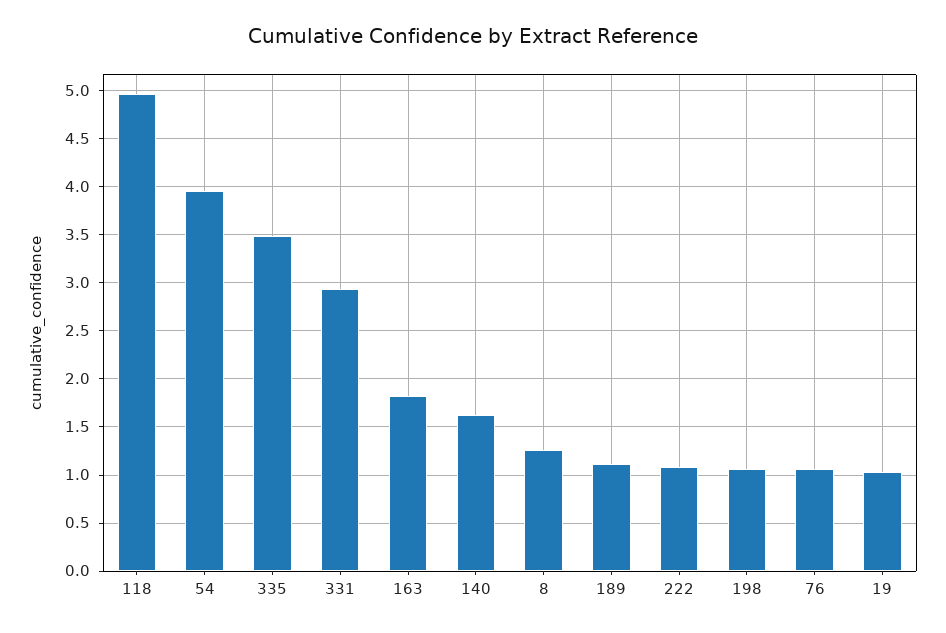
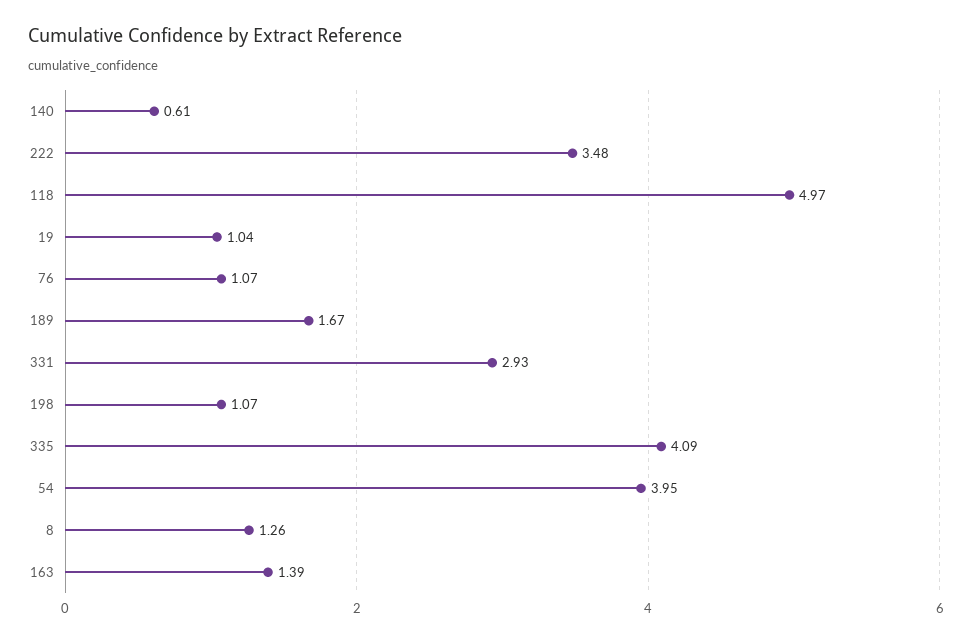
335: 3.5 -> 4.09
163: 1.8 -> 1.39
140: 1.6 -> 0.61
189: 1.1 -> 1.67
222: 1.1 -> 3.48

